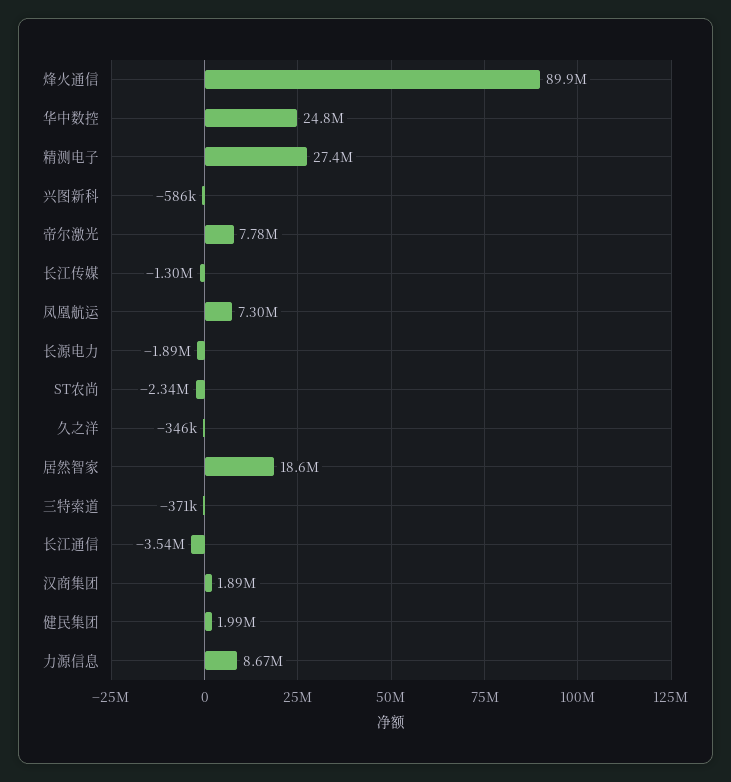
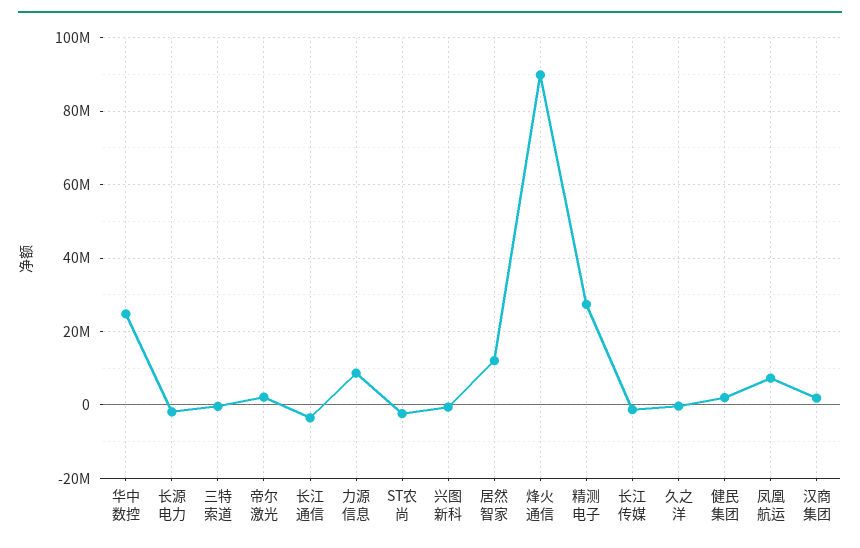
帝尔激光: 7780000 -> 2000000
居然智家: 18600000 -> 12000000

